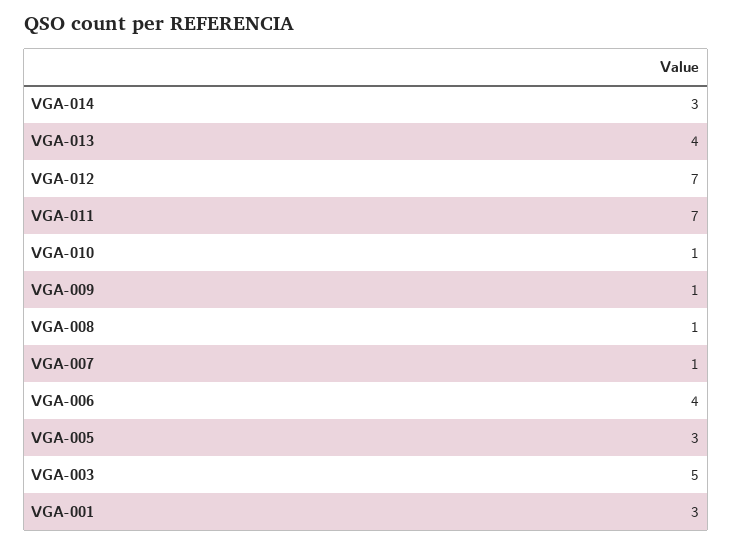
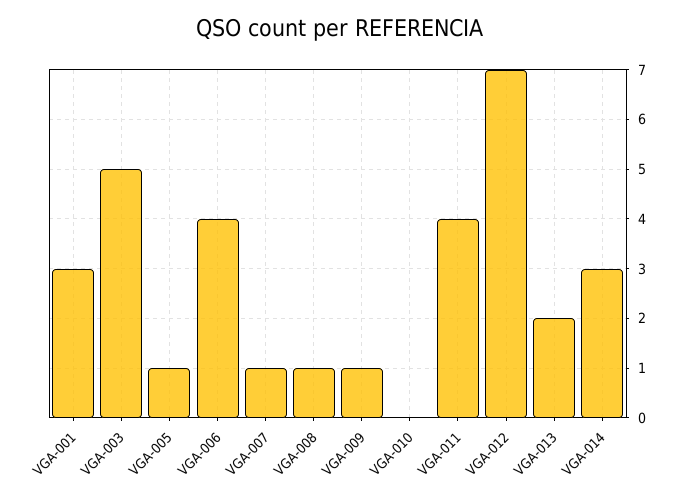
VGA-013: 4 -> 2
VGA-011: 7 -> 4
VGA-010: 1 -> 0
VGA-005: 3 -> 1

